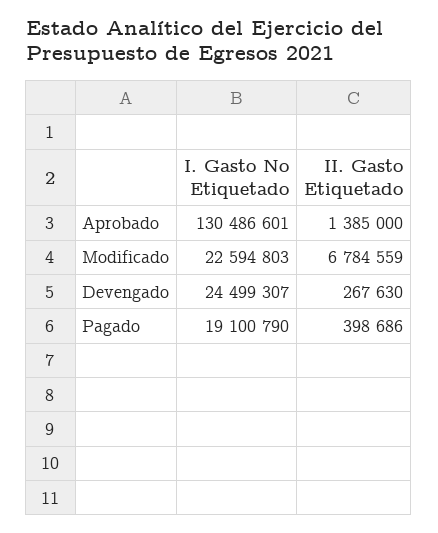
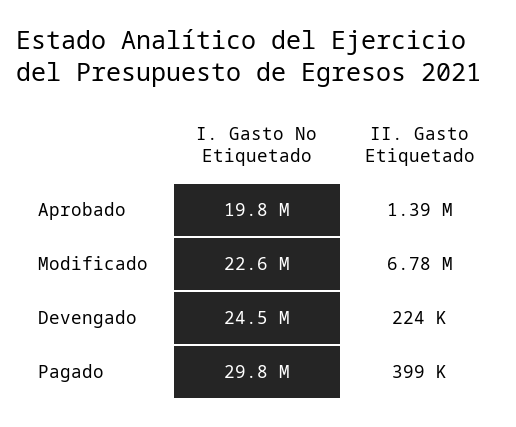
I. Gasto No Etiquetado, Aprobado: 130486601 -> 19800000
II. Gasto Etiquetado, Devengado: 267630 -> 224000
I. Gasto No Etiquetado, Pagado: 19100790 -> 29800000

